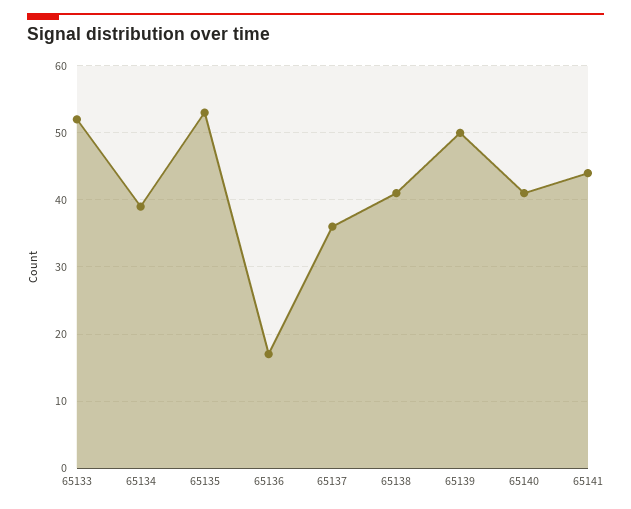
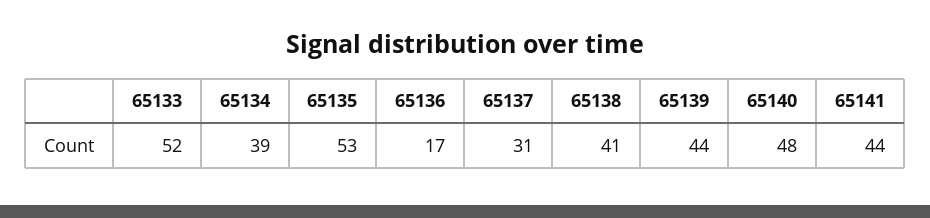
65137: 36 -> 31
65139: 50 -> 44
65140: 41 -> 48

